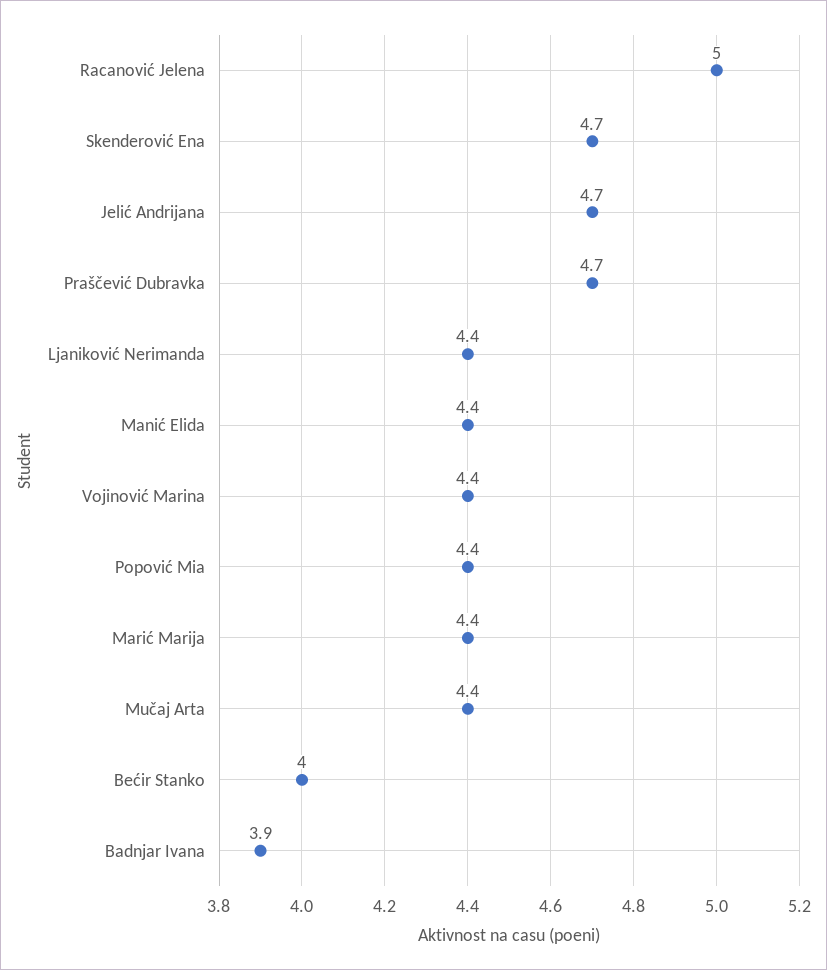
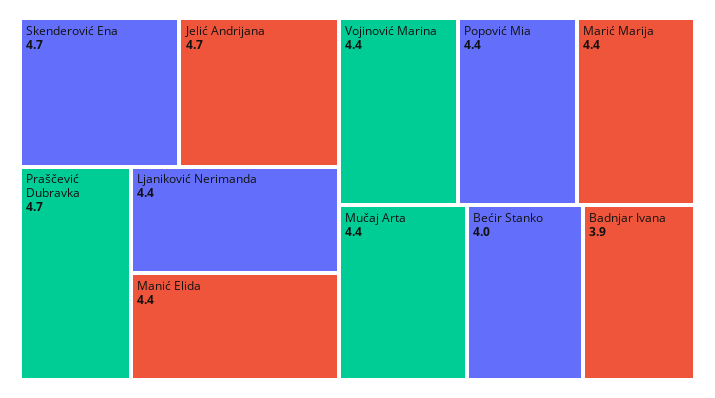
Racanović Jelena: 5 -> none

